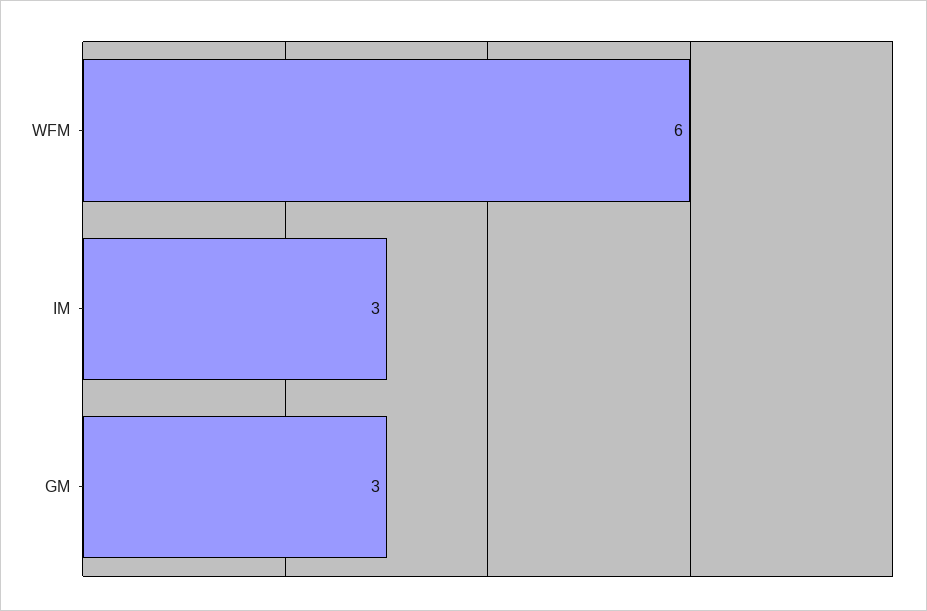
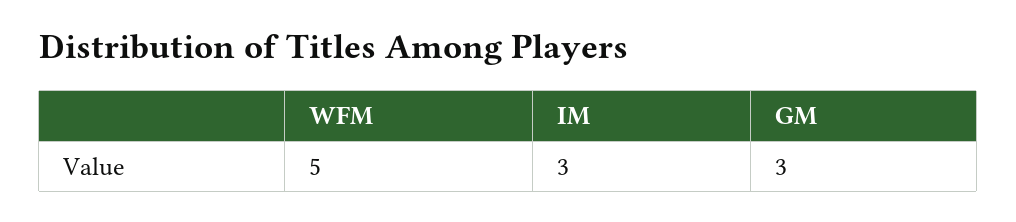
WFM: 6 -> 5

